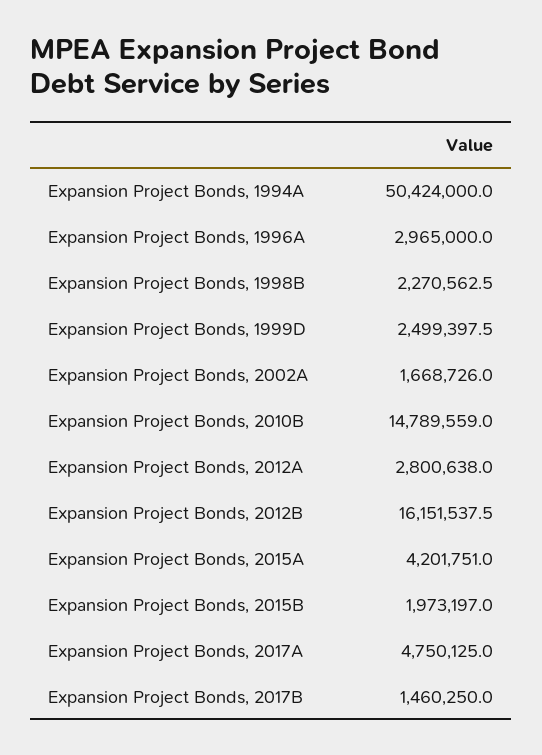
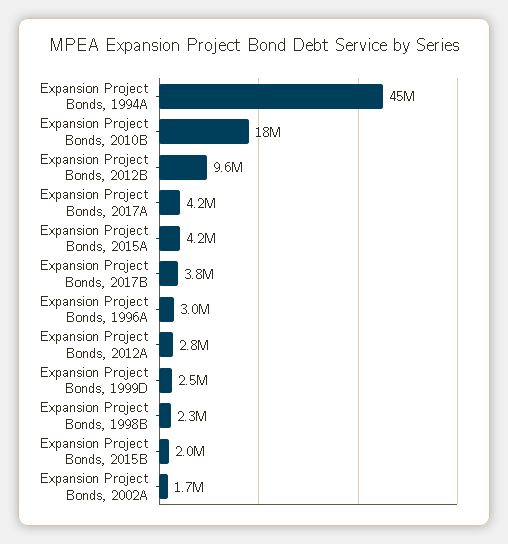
Expansion Project Bonds, 1994A: 50424000 -> 45000000
Expansion Project Bonds, 2010B: 14789559 -> 18000000
Expansion Project Bonds, 2012B: 16151537.5 -> 9600000
Expansion Project Bonds, 2017A: 4750125 -> 4200000
Expansion Project Bonds, 2017B: 1460250 -> 3800000

